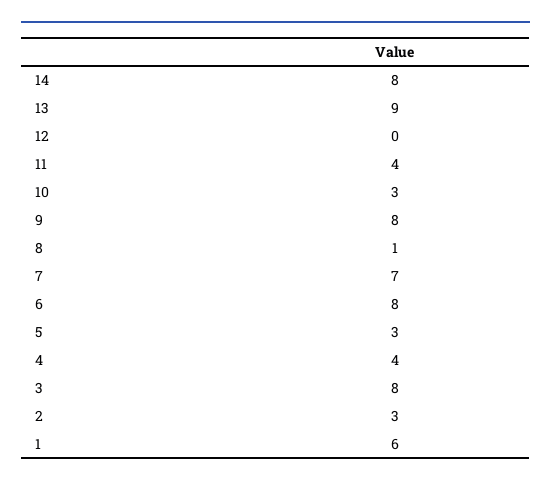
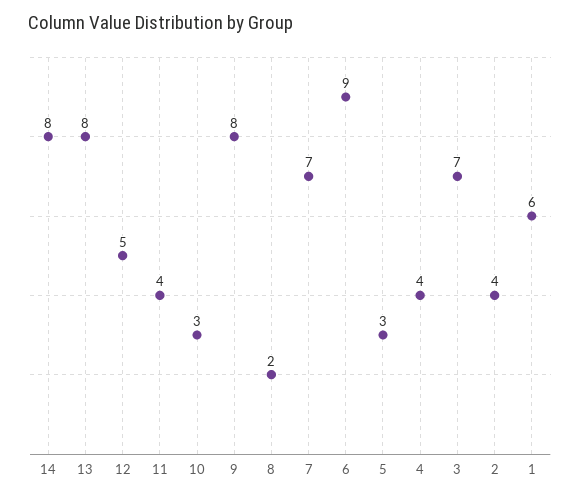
13: 9 -> 8
12: 0 -> 5
8: 1 -> 2
6: 8 -> 9
3: 8 -> 7
2: 3 -> 4

